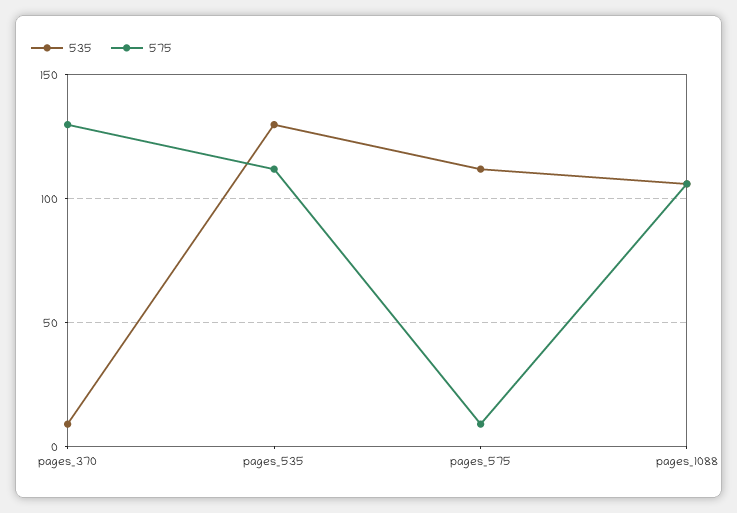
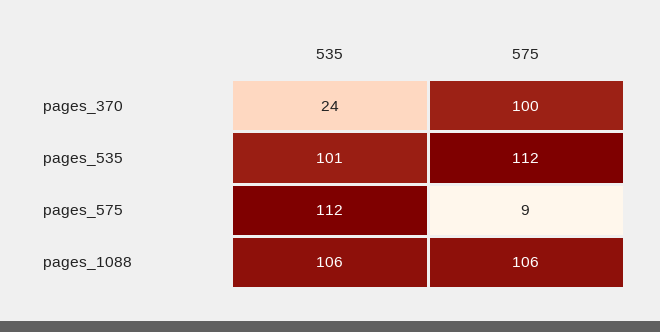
535, pages_370: 10 -> 24
575, pages_370: 130 -> 100
535, pages_535: 130 -> 101

